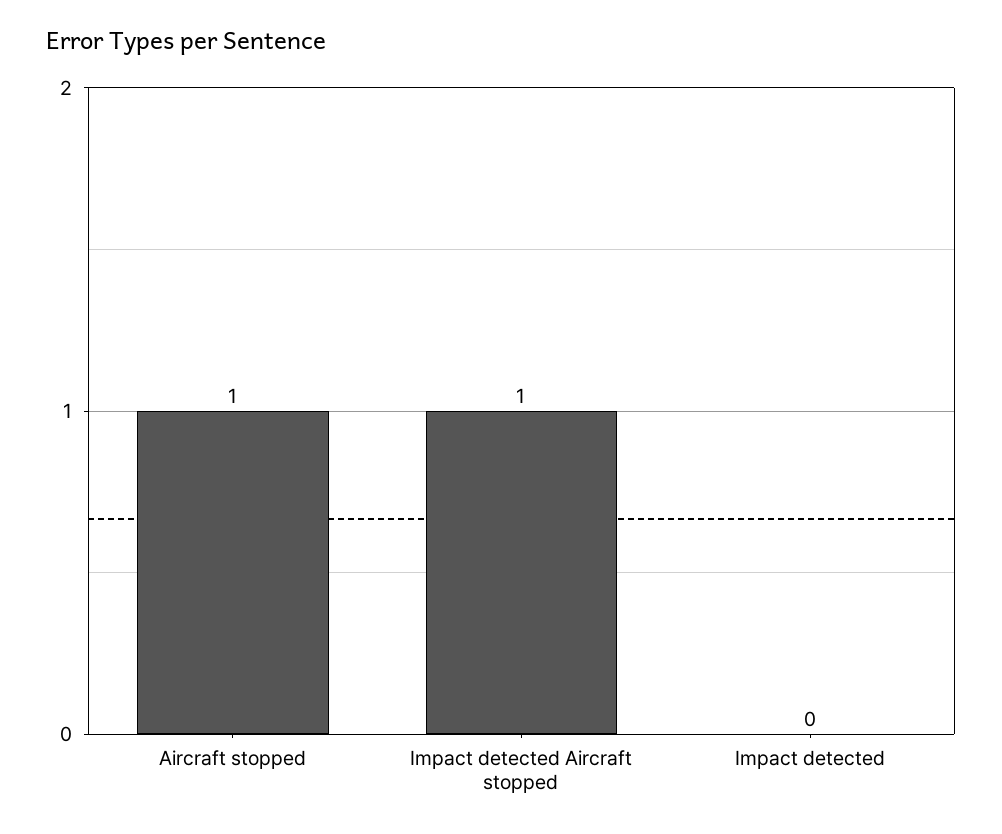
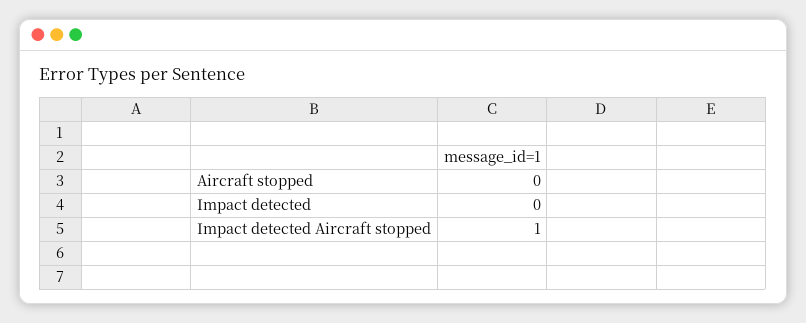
Aircraft stopped: 1 -> 0

